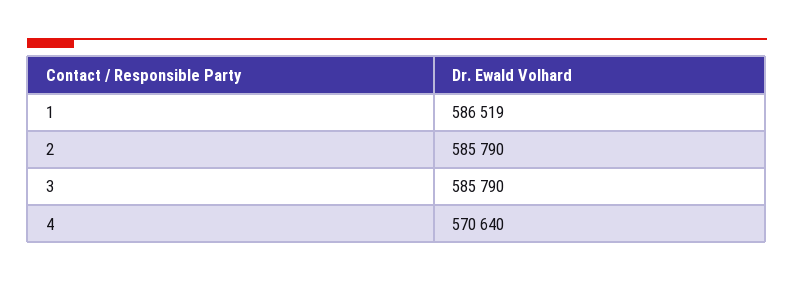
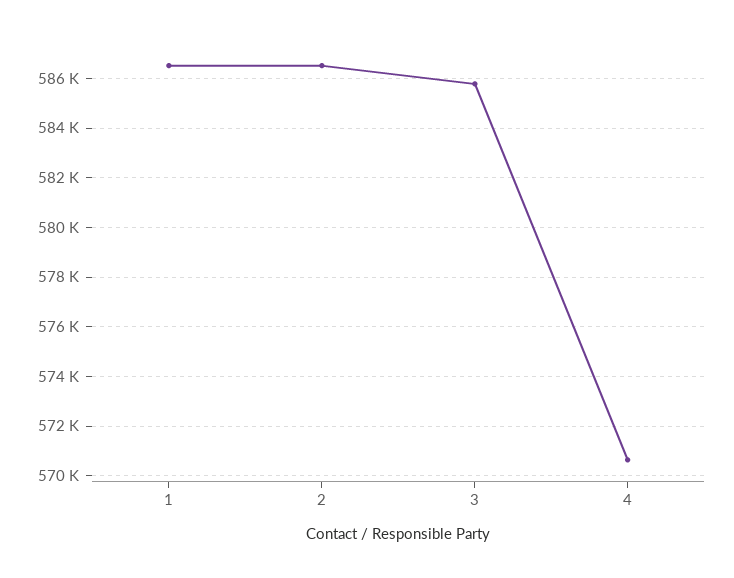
2: 585790 -> 586500

